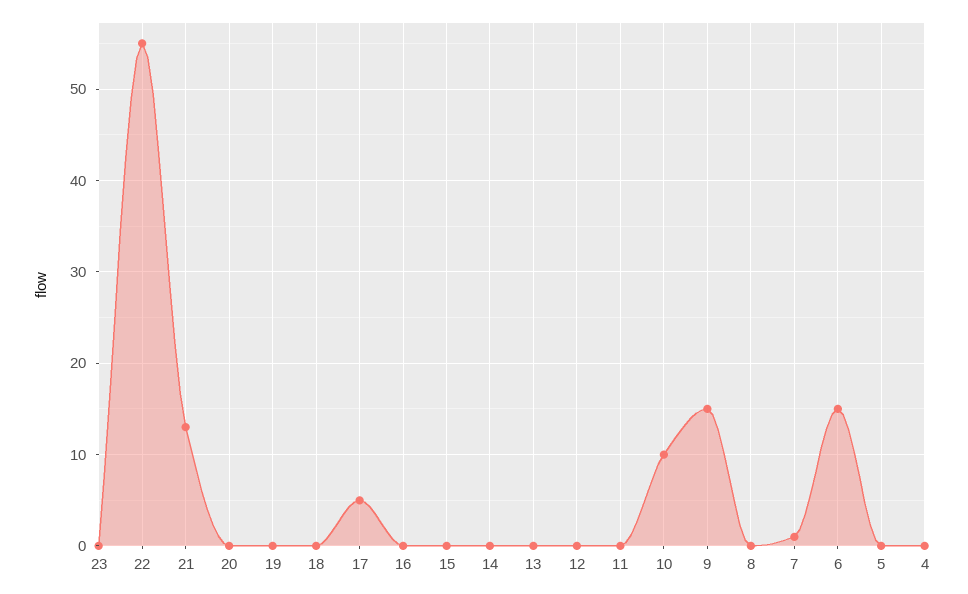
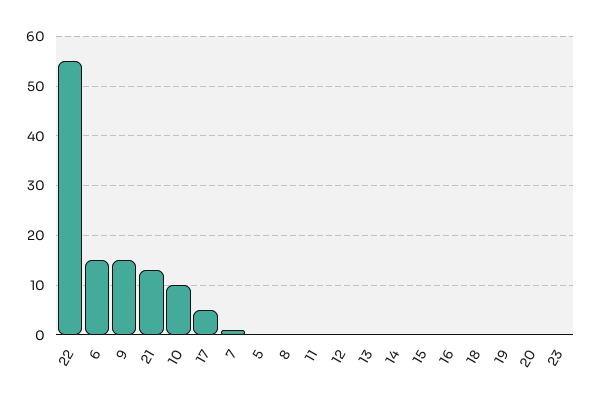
4: 0 -> none

